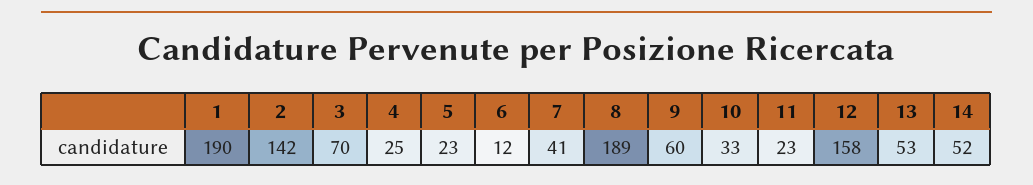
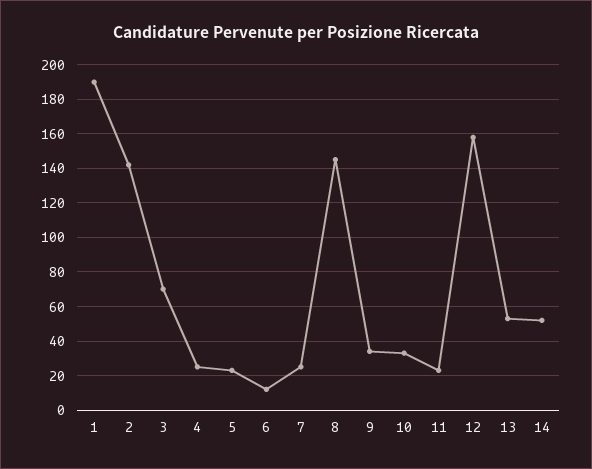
7: 41 -> 25
8: 189 -> 145
9: 60 -> 35

